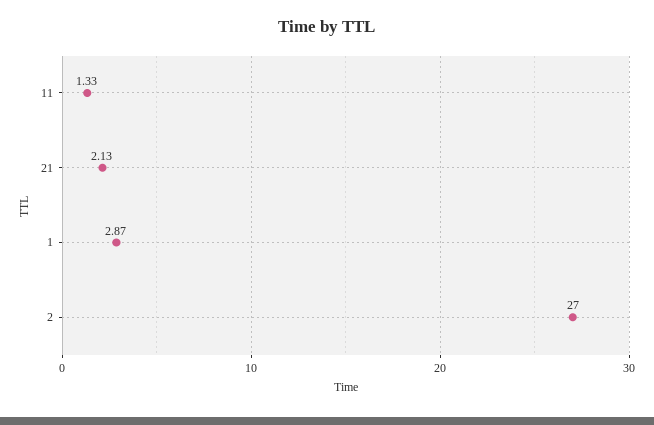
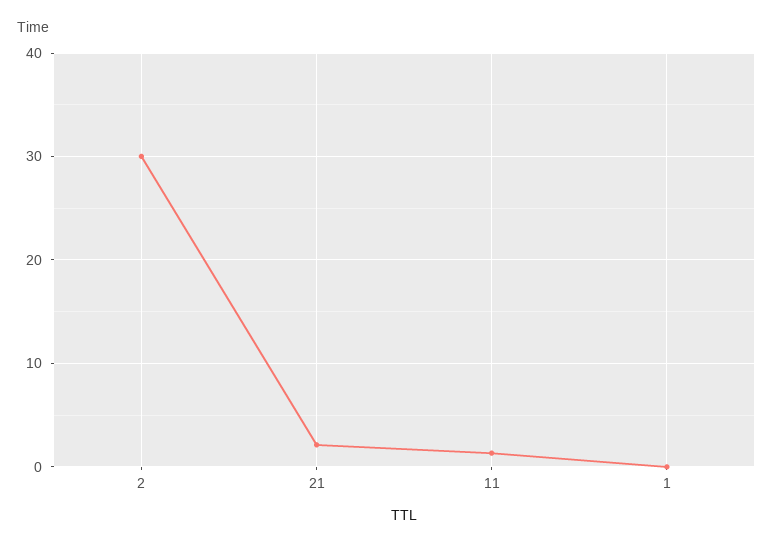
1: 2.87 -> 0
2: 27 -> 30

